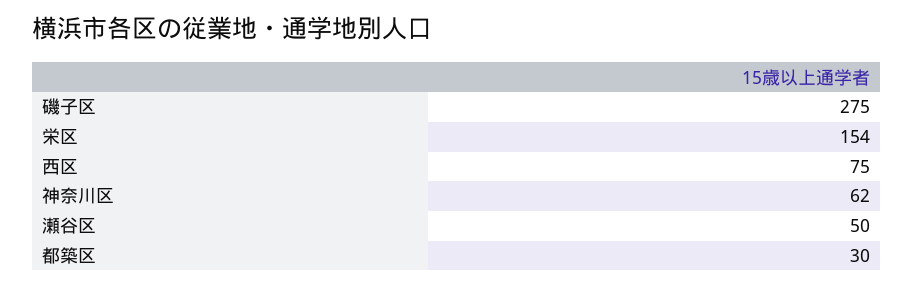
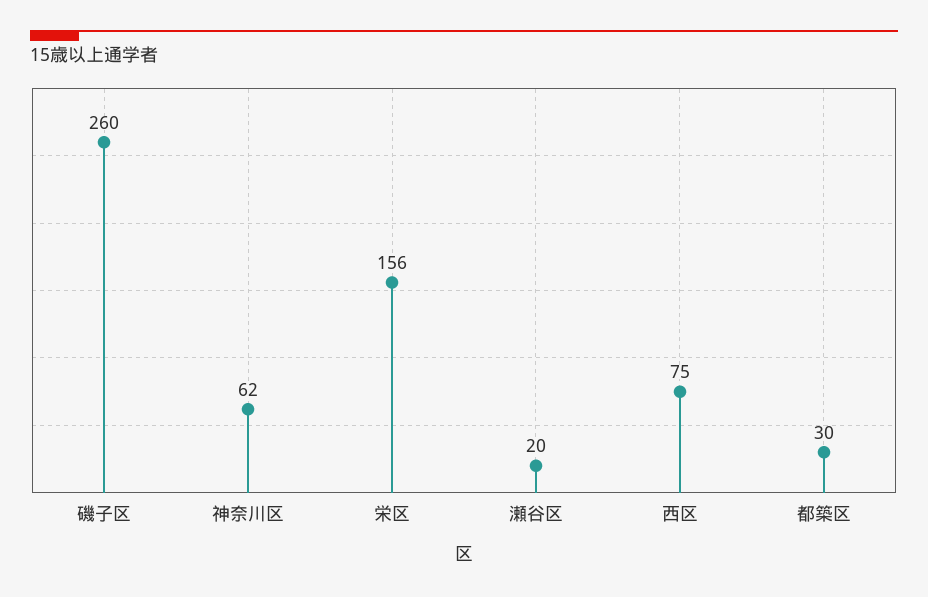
磯子区: 275 -> 260
栄区: 154 -> 156
瀬谷区: 50 -> 20

